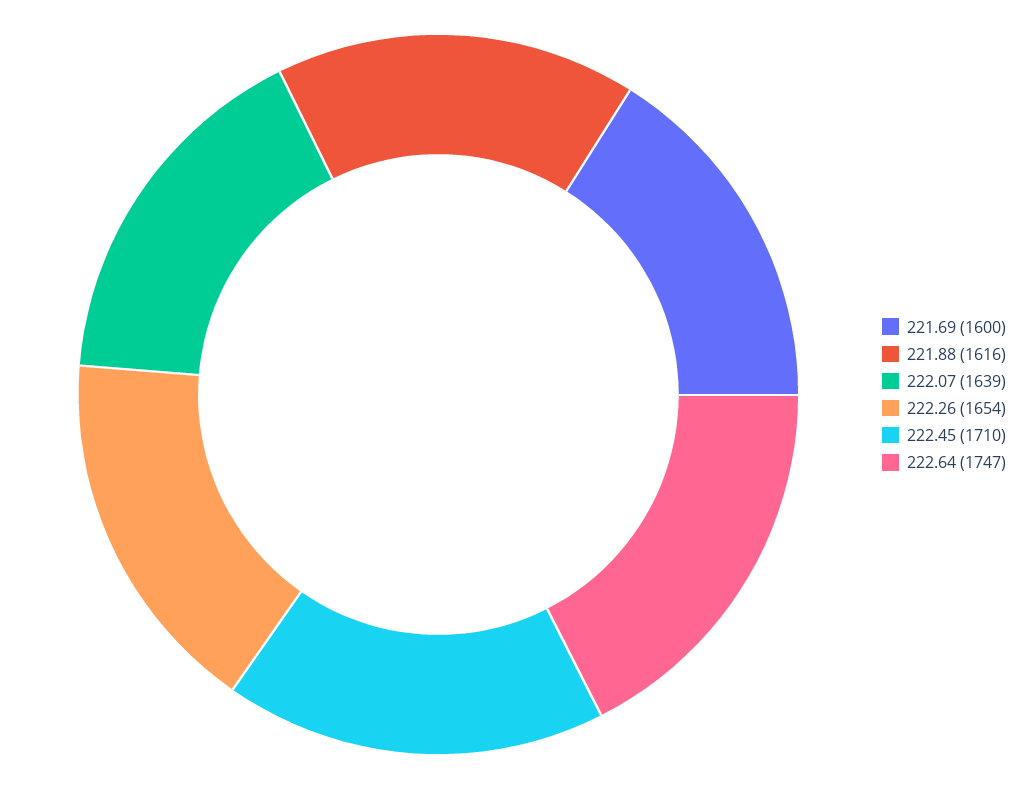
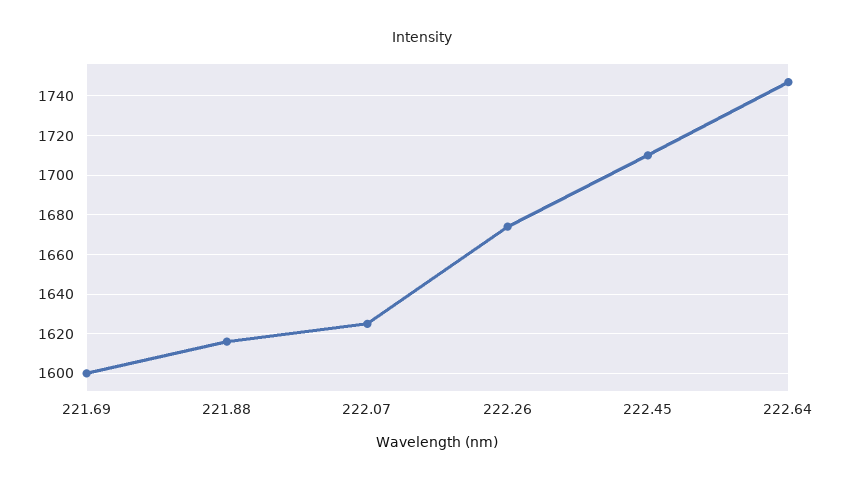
222.07: 1639 -> 1625
222.26: 1654 -> 1675

